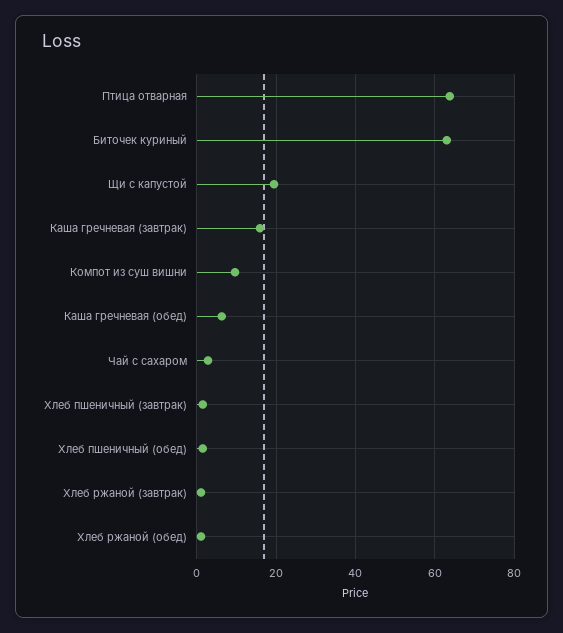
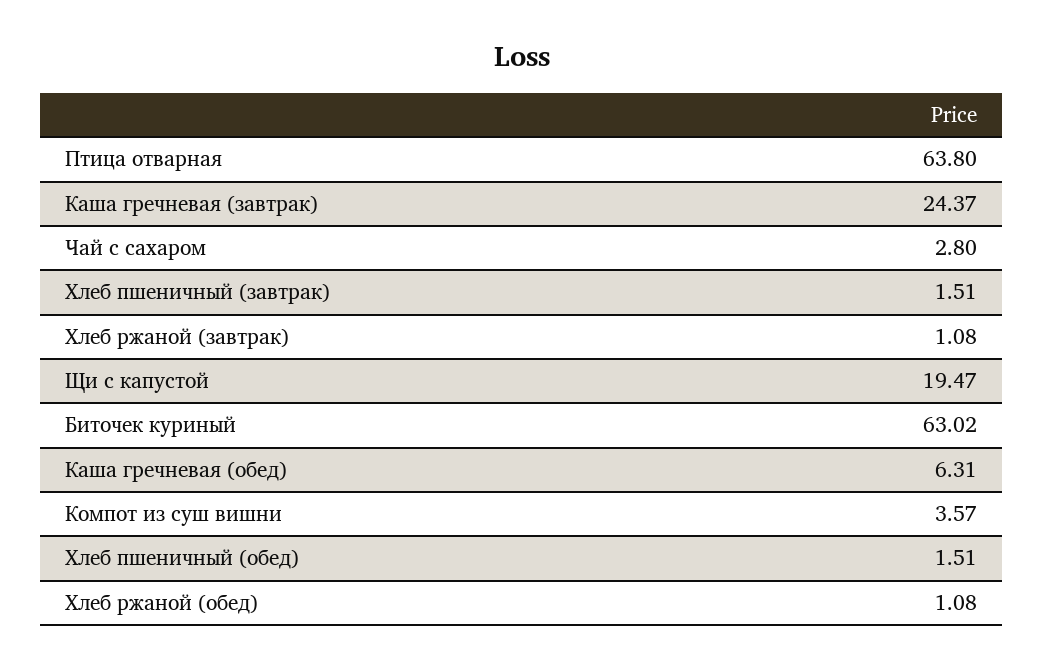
Каша гречневая (завтрак): 16 -> 24.37
Компот из суш вишни: 10 -> 3.57

